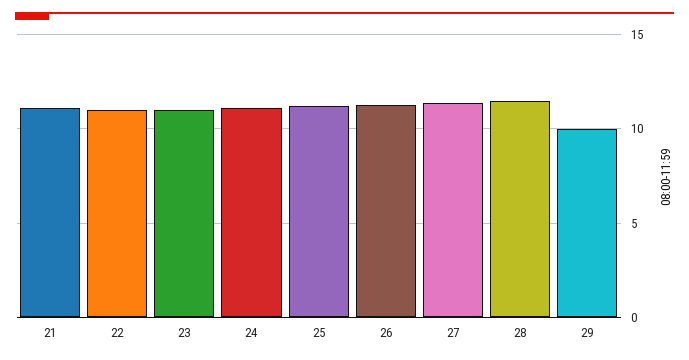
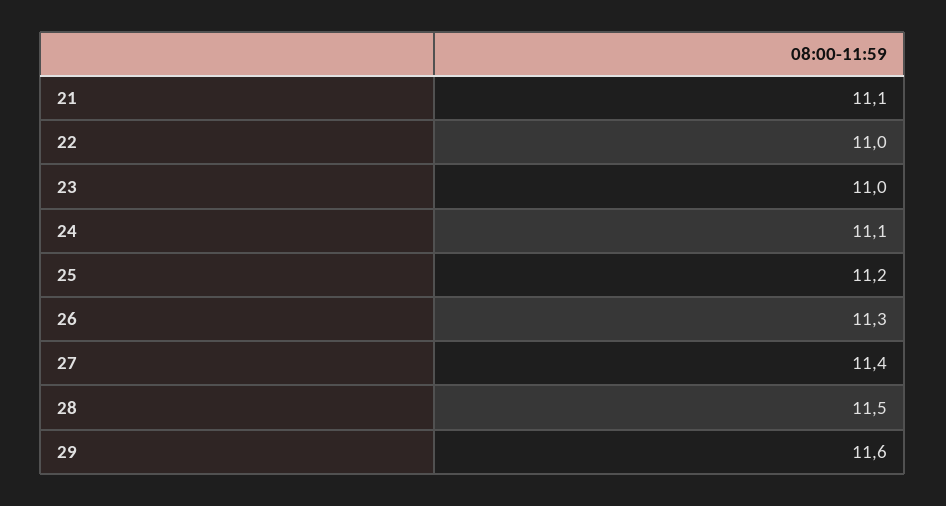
29: 10 -> 11.6

